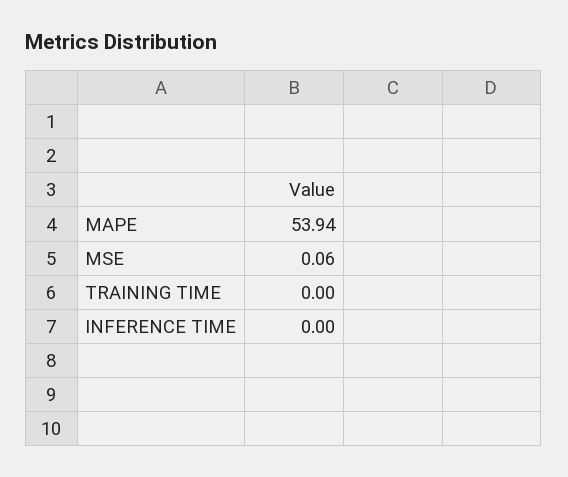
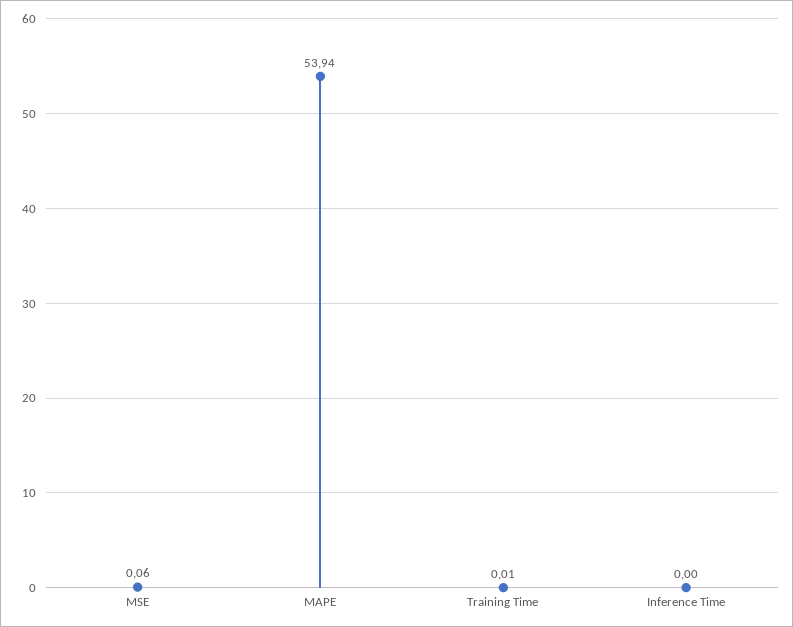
TRAINING TIME: 0 -> 0.01

